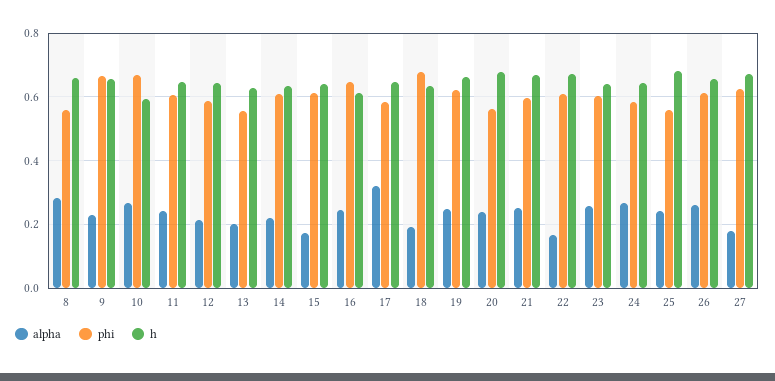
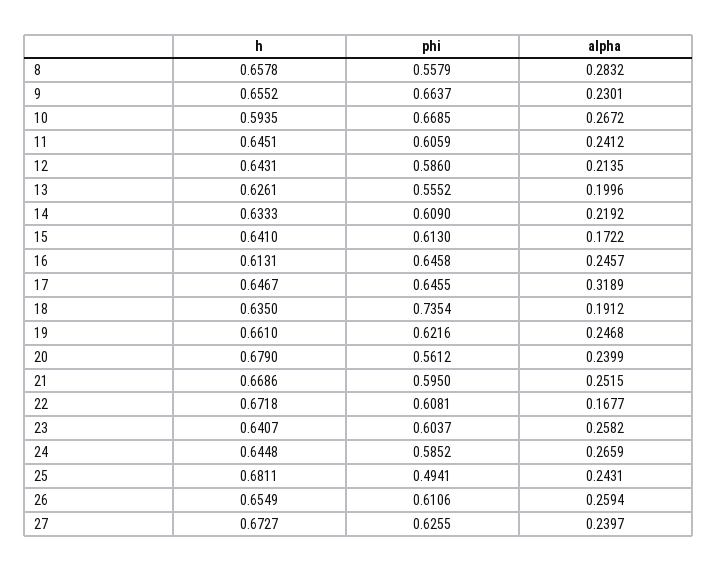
phi, 17: 0.58 -> 0.6455
phi, 18: 0.68 -> 0.7354
phi, 25: 0.56 -> 0.4941
alpha, 27: 0.18 -> 0.2397

